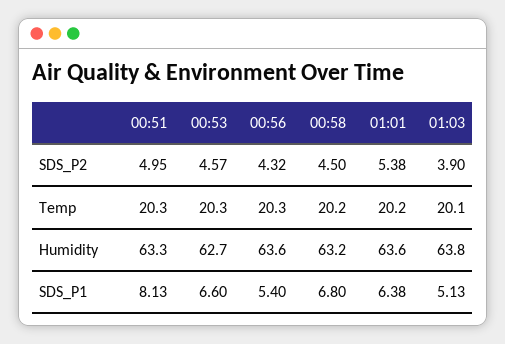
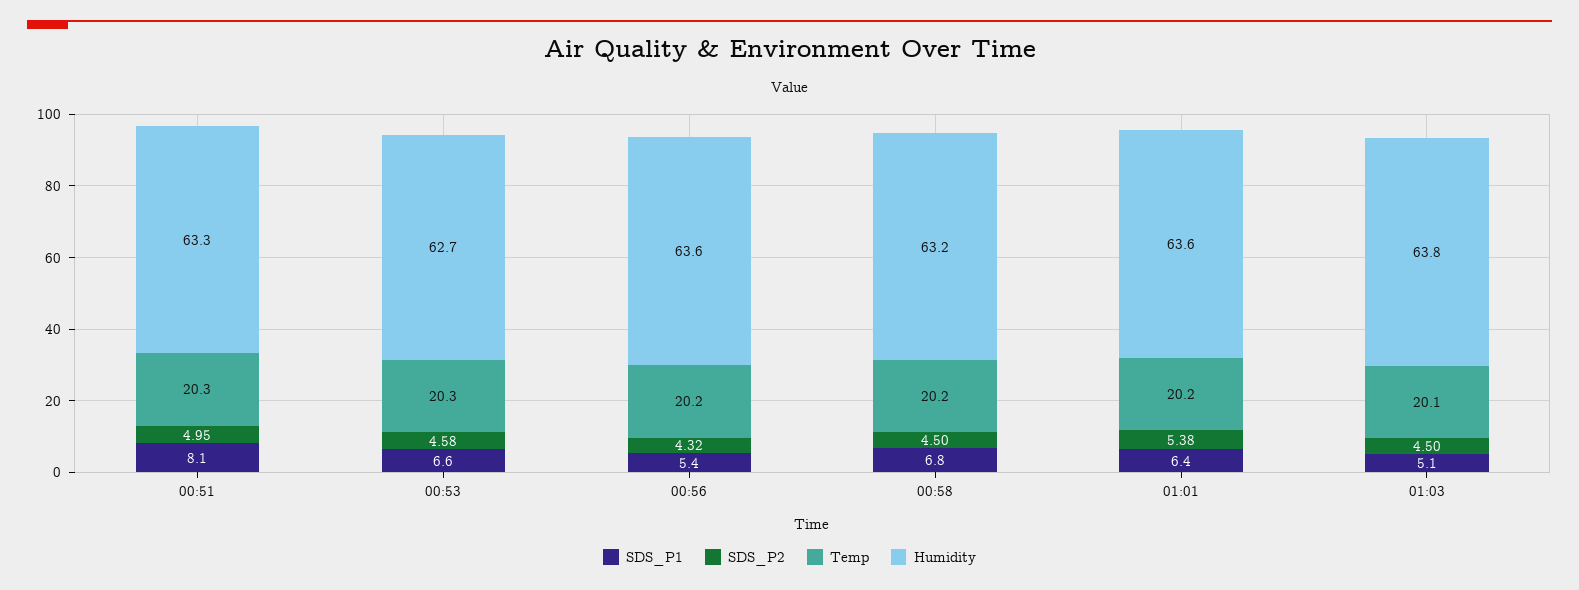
SDS_P2, 00:53: 4.57 -> 4.58
SDS_P2, 01:03: 3.9 -> 4.5
Temp, 00:56: 20.3 -> 20.2

